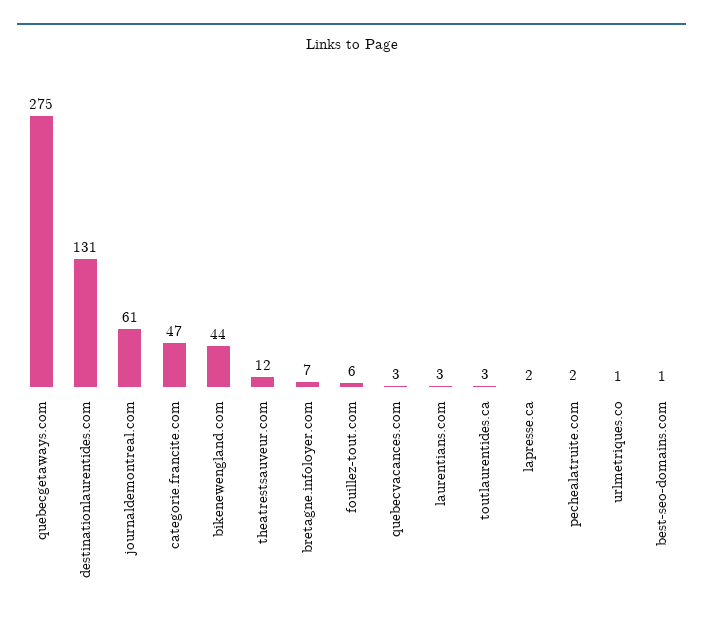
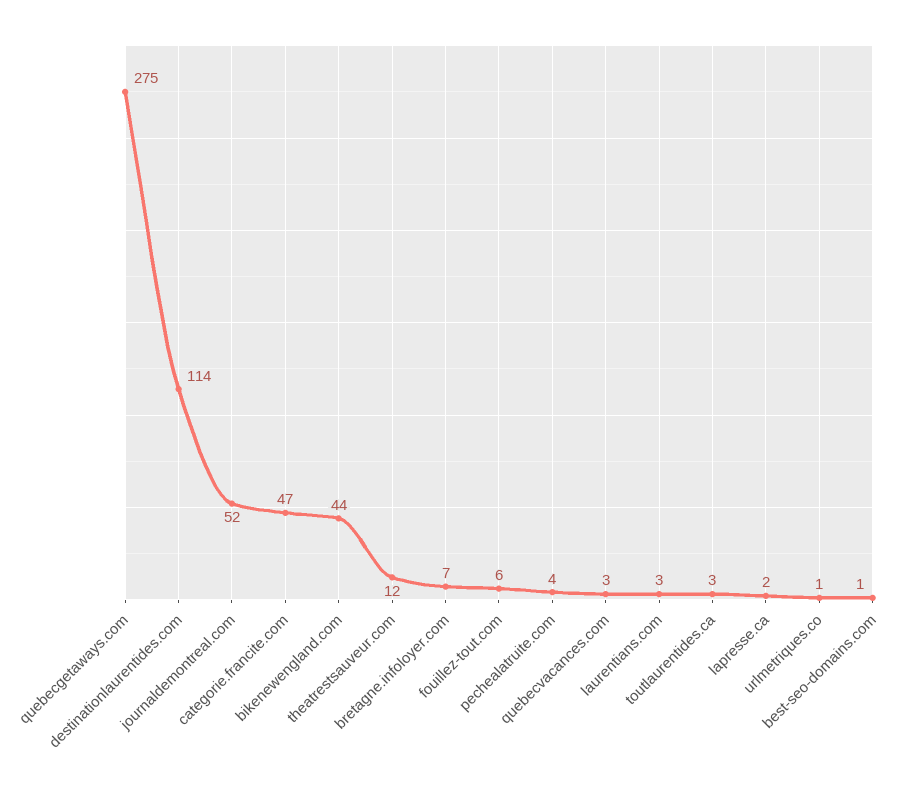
destinationlaurentides.com: 131 -> 114
journaldemontreal.com: 61 -> 52
pechealatruite.com: 2 -> 4

